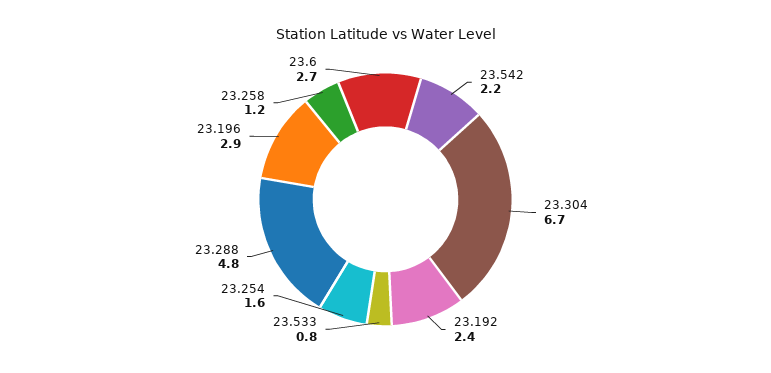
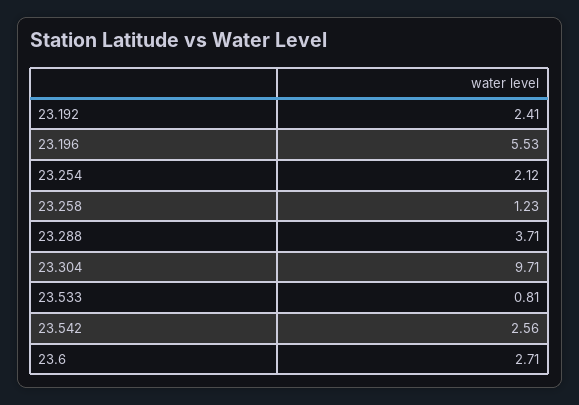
23.542: 2.2 -> 2.56
23.304: 6.7 -> 9.71
23.254: 1.6 -> 2.12
23.288: 4.8 -> 3.71
23.196: 2.9 -> 5.53

